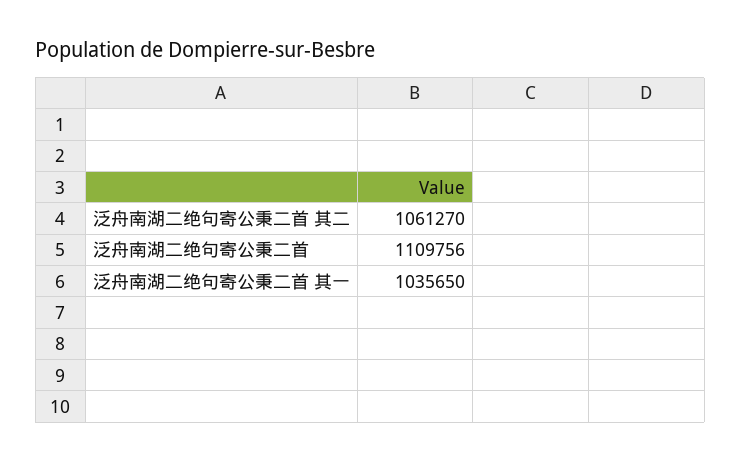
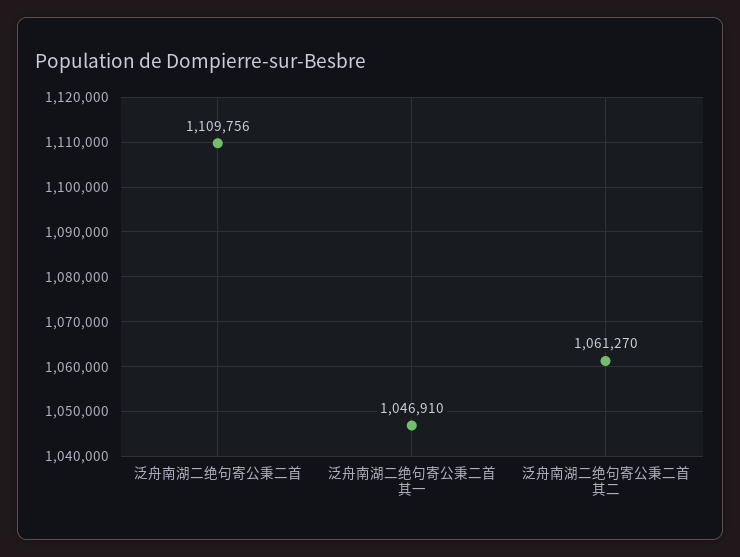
泛舟南湖二绝句寄公秉二首 其一: 1035650 -> 1046910

